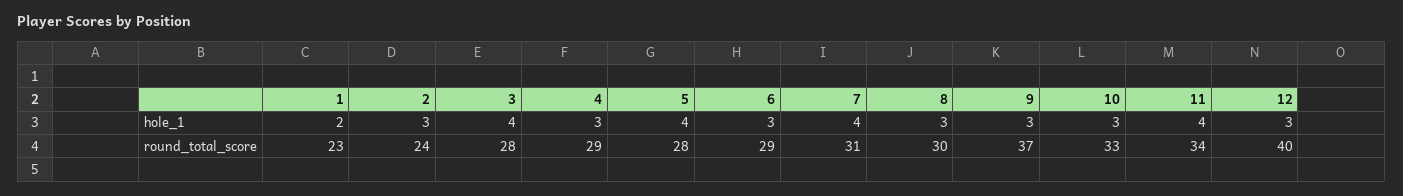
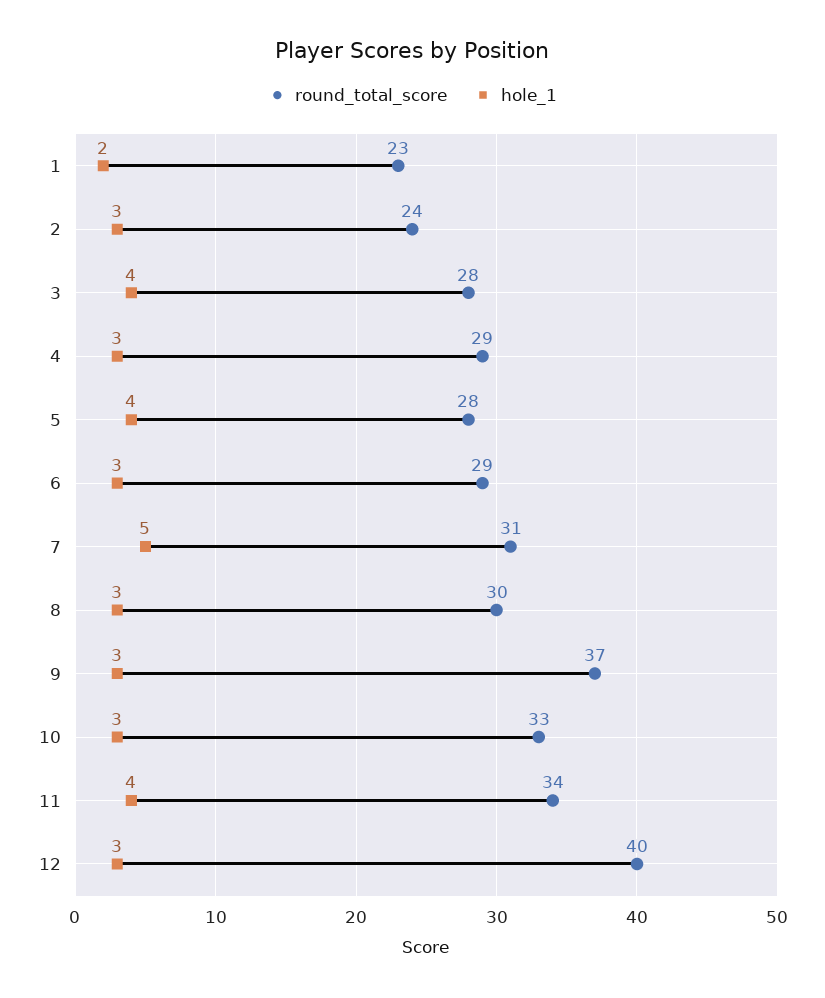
hole_1, 7: 4 -> 5

